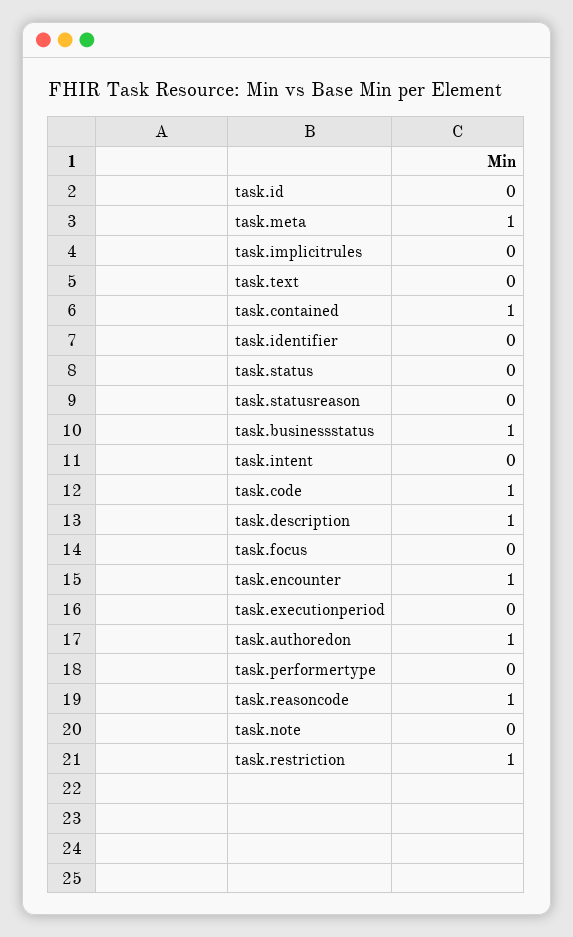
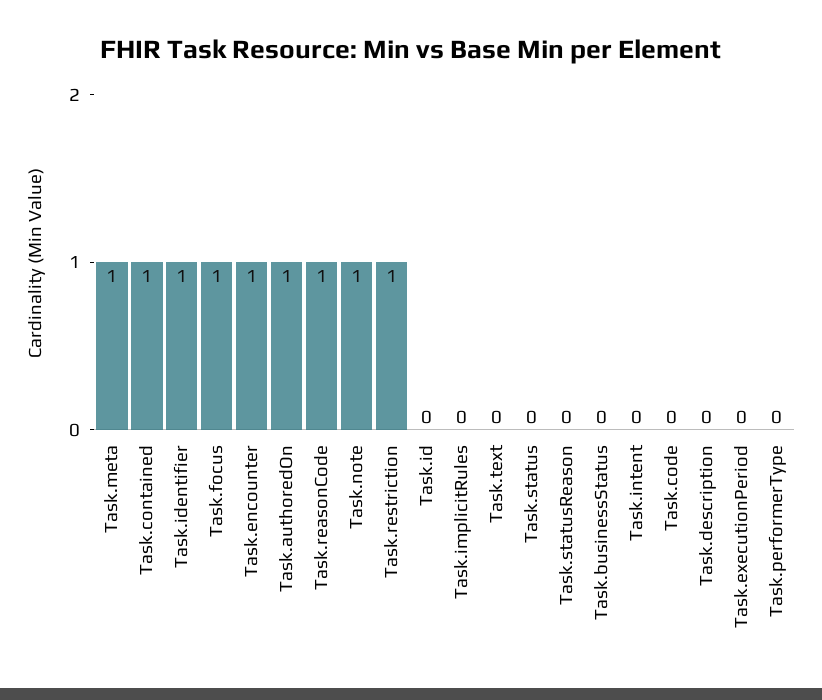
task.identifier: 0 -> 1
task.businessstatus: 1 -> 0
task.code: 1 -> 0
task.description: 1 -> 0
task.focus: 0 -> 1
task.note: 0 -> 1

